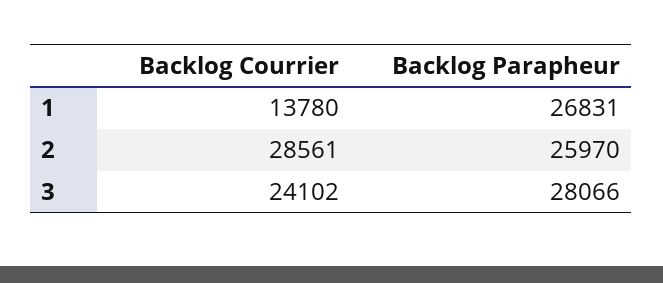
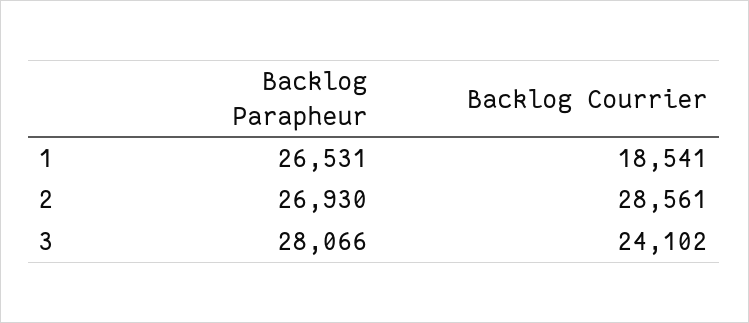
Backlog Courrier, 1: 13780 -> 18541
Backlog Parapheur, 1: 26831 -> 26531
Backlog Parapheur, 2: 25970 -> 26930

